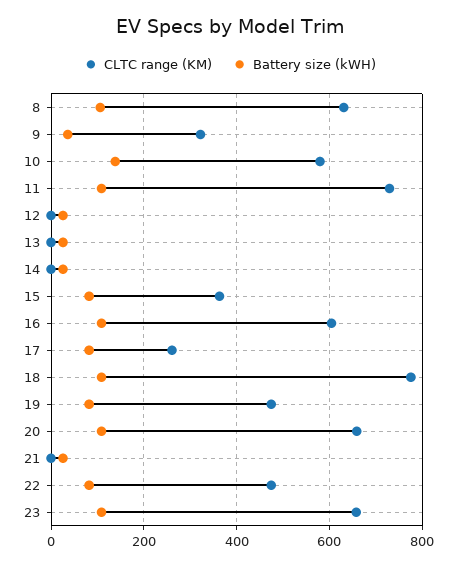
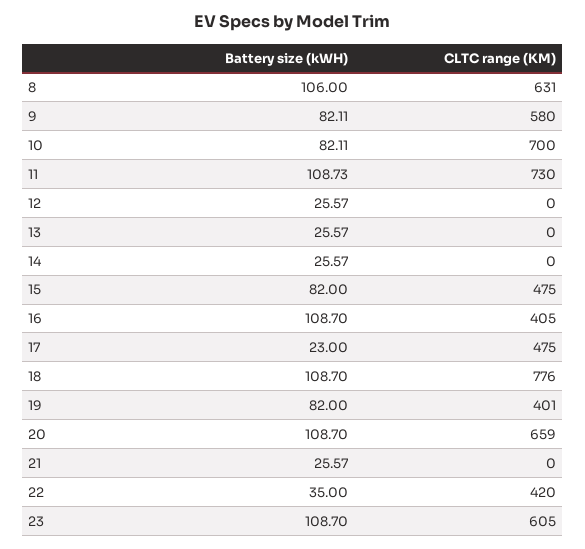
CLTC range (KM), 9: 320 -> 580
Battery size (kWH), 9: 40 -> 82.11
CLTC range (KM), 10: 580 -> 700
Battery size (kWH), 10: 140 -> 82.11
CLTC range (KM), 15: 360 -> 475
CLTC range (KM), 16: 600 -> 405
CLTC range (KM), 17: 260 -> 475
Battery size (kWH), 17: 80 -> 23
CLTC range (KM), 19: 480 -> 401
CLTC range (KM), 22: 480 -> 420
Battery size (kWH), 22: 80 -> 35
CLTC range (KM), 23: 660 -> 605

